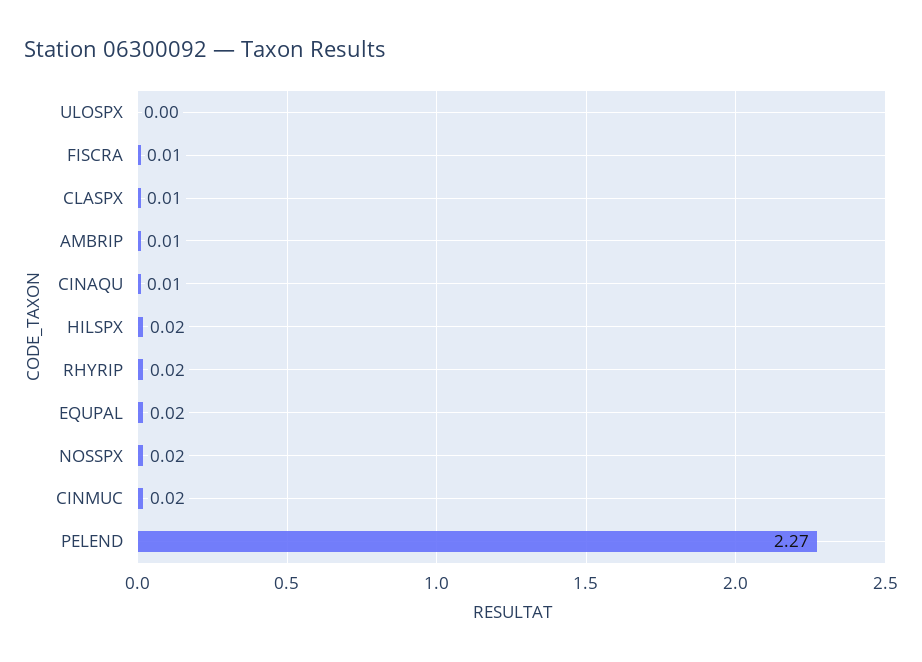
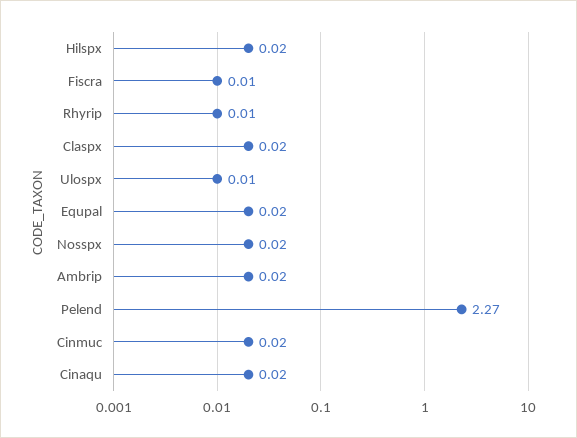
ULOSPX: 0 -> 0.01
CLASPX: 0.01 -> 0.02
AMBRIP: 0.01 -> 0.02
CINAQU: 0.01 -> 0.02
RHYRIP: 0.02 -> 0.01

